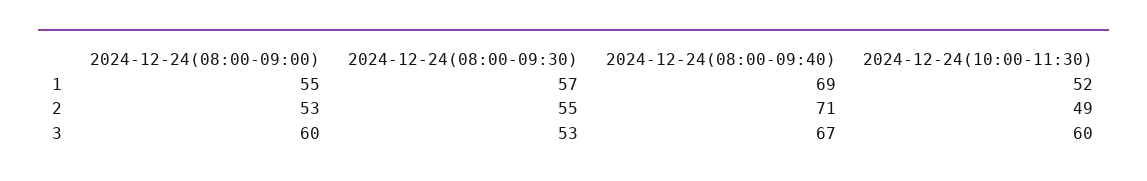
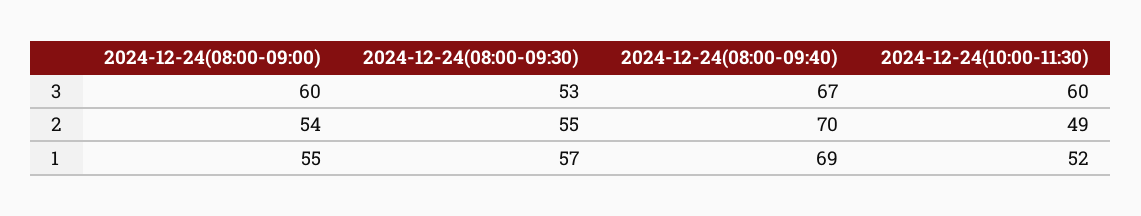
2024-12-24(08:00-09:00), 2: 53 -> 54
2024-12-24(08:00-09:40), 2: 71 -> 70

